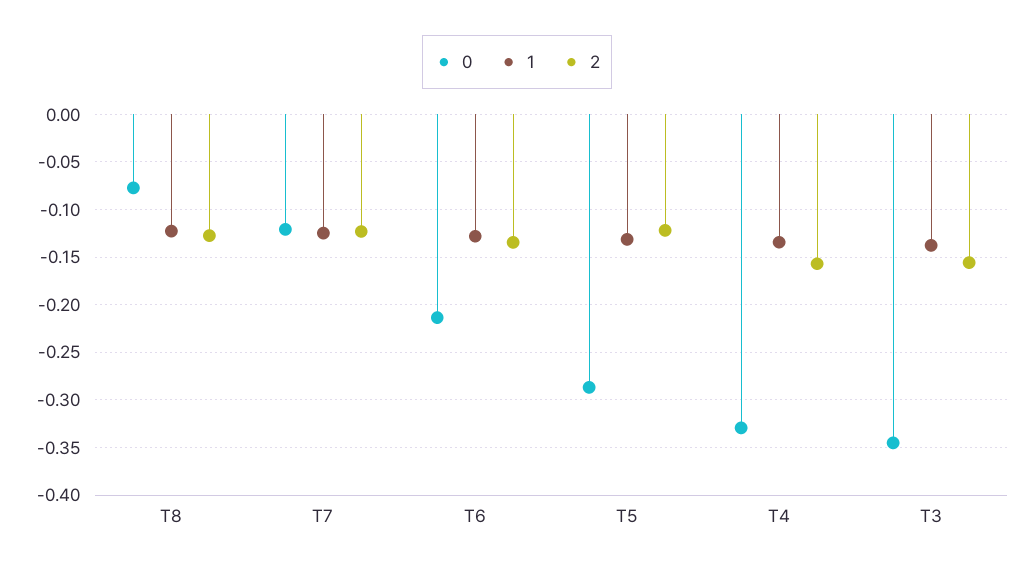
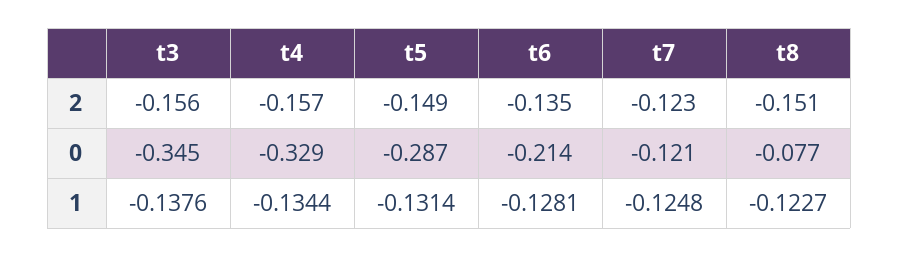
2, T8: -0.13 -> -0.151
2, T5: -0.12 -> -0.149

